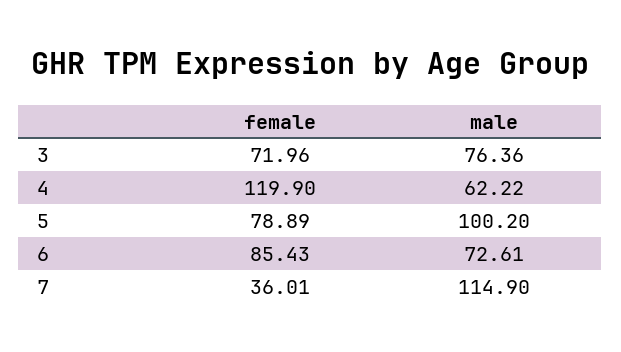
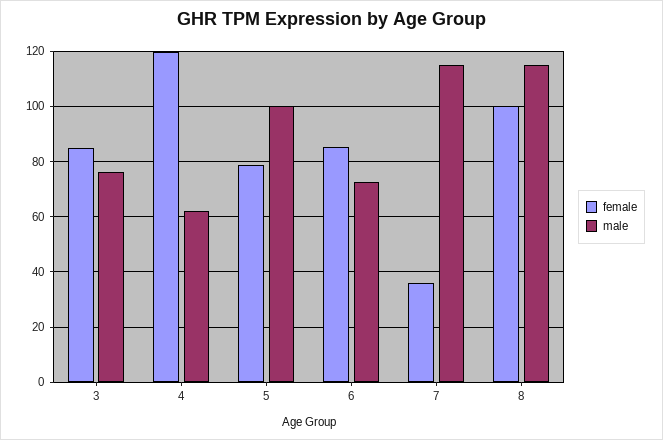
female, 3: 71.96 -> 85
female, 8: none -> 100
male, 8: none -> 115

